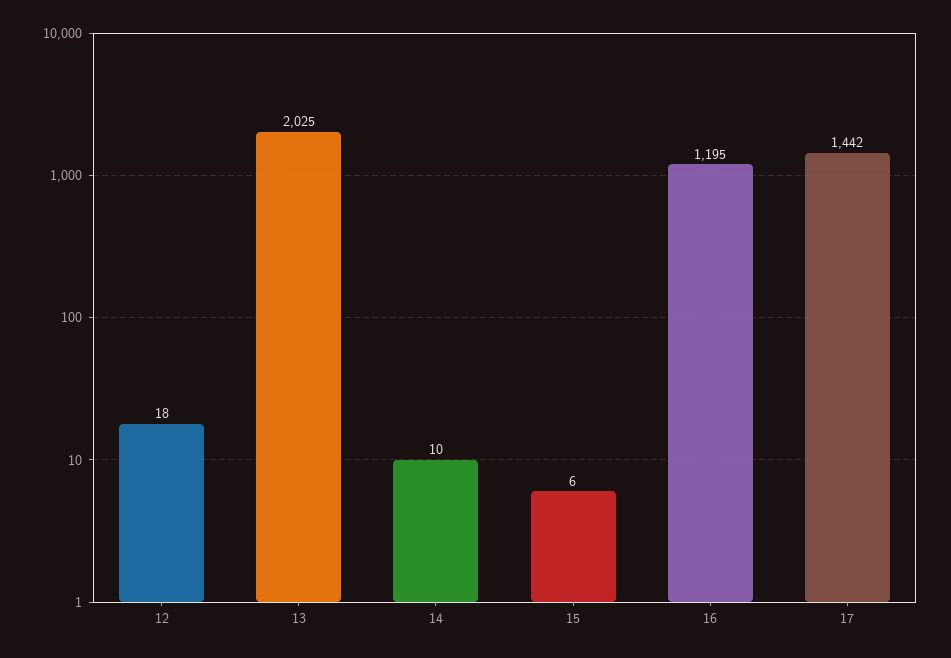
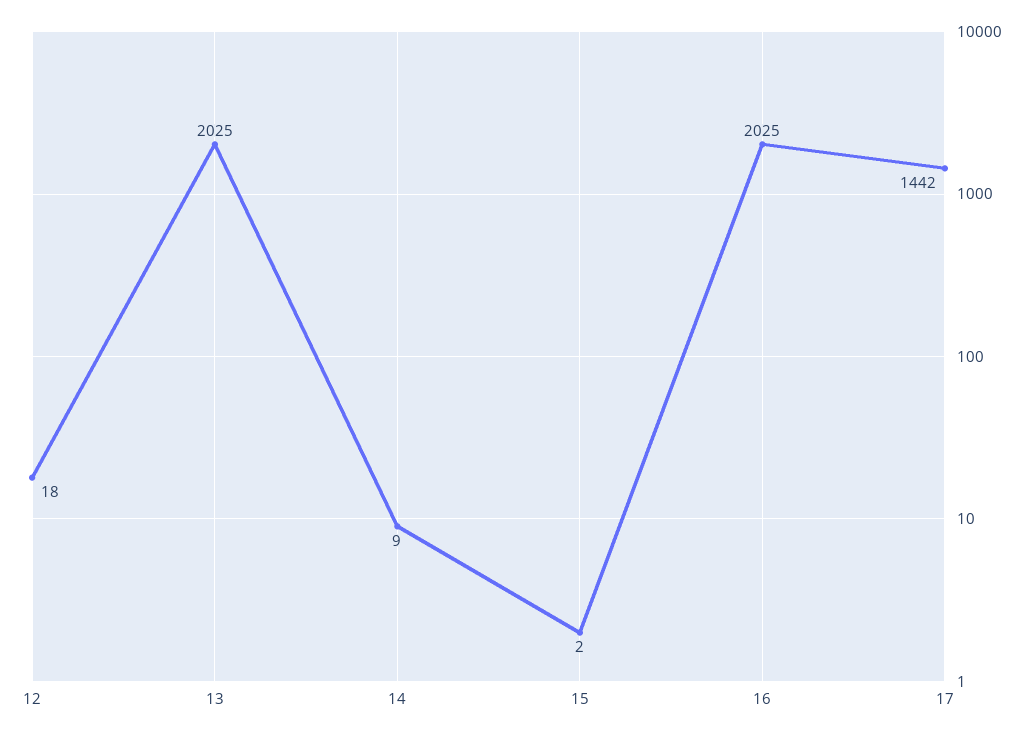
14: 10 -> 9
15: 6 -> 2
16: 1195 -> 2025

